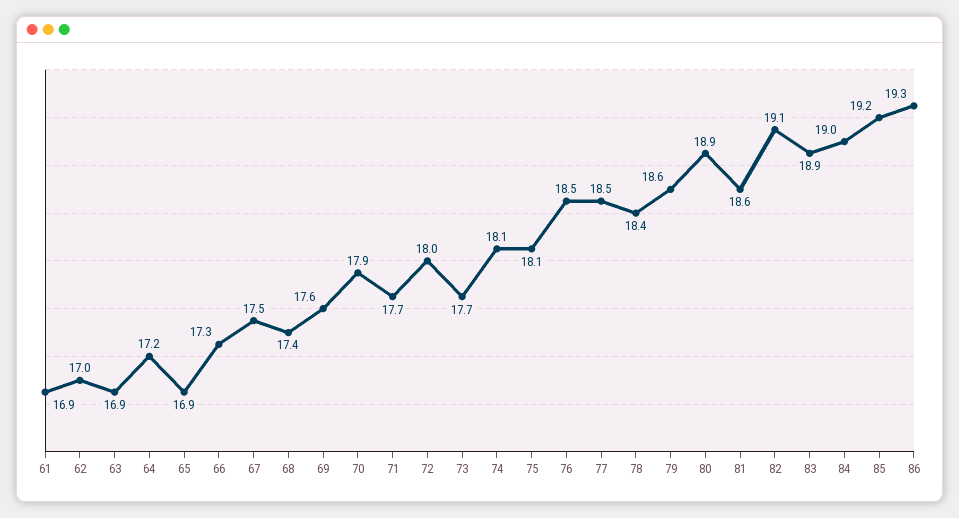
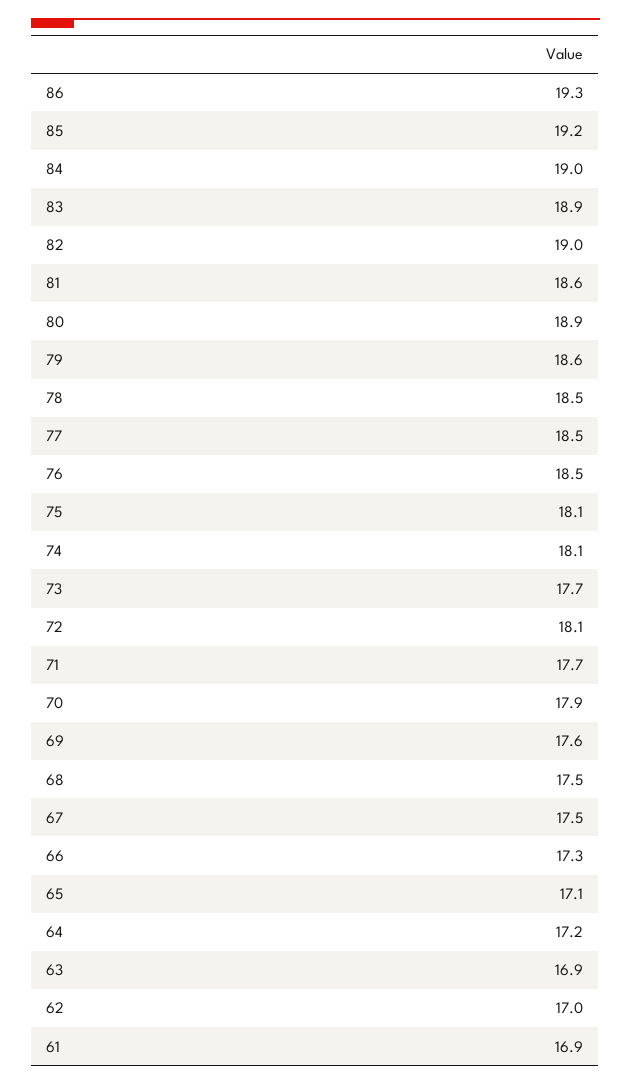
65: 16.9 -> 17.1
68: 17.4 -> 17.5
72: 18 -> 18.1
78: 18.4 -> 18.5
82: 19.1 -> 19

